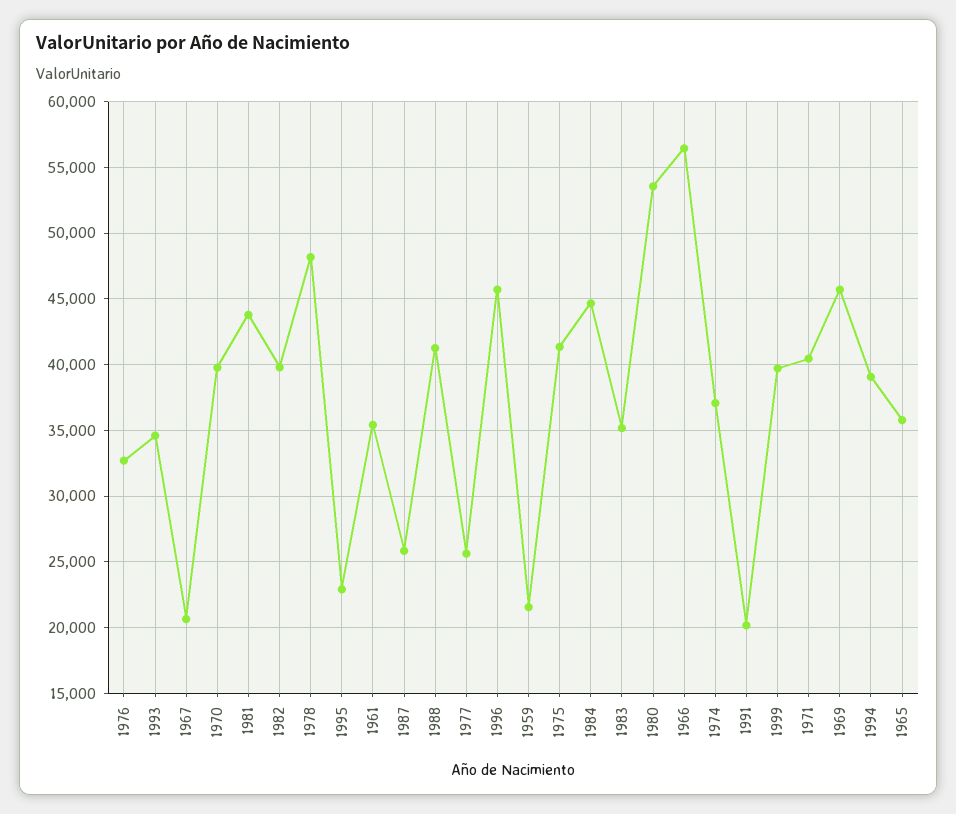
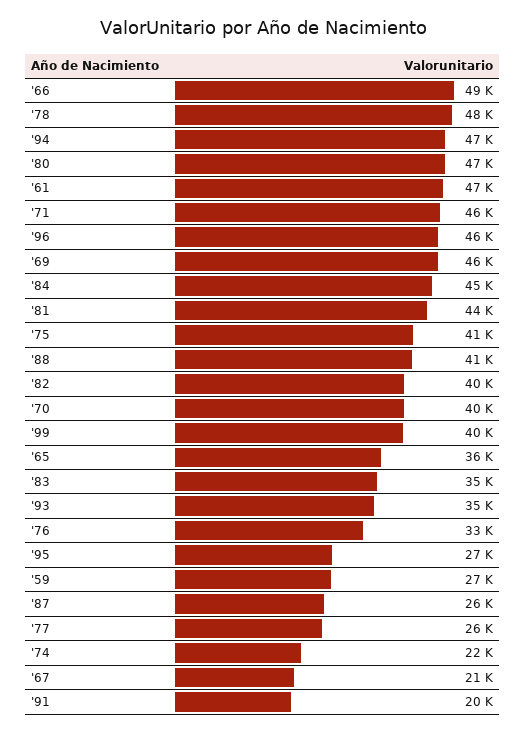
1995: 23000 -> 27000
1961: 35500 -> 47000
1959: 21500 -> 27000
1980: 53500 -> 47000
1966: 56500 -> 49000
1974: 37000 -> 22000
1971: 40500 -> 46000
1994: 39000 -> 47000

